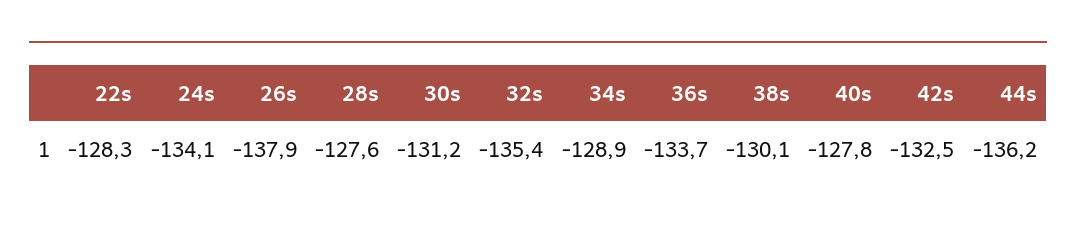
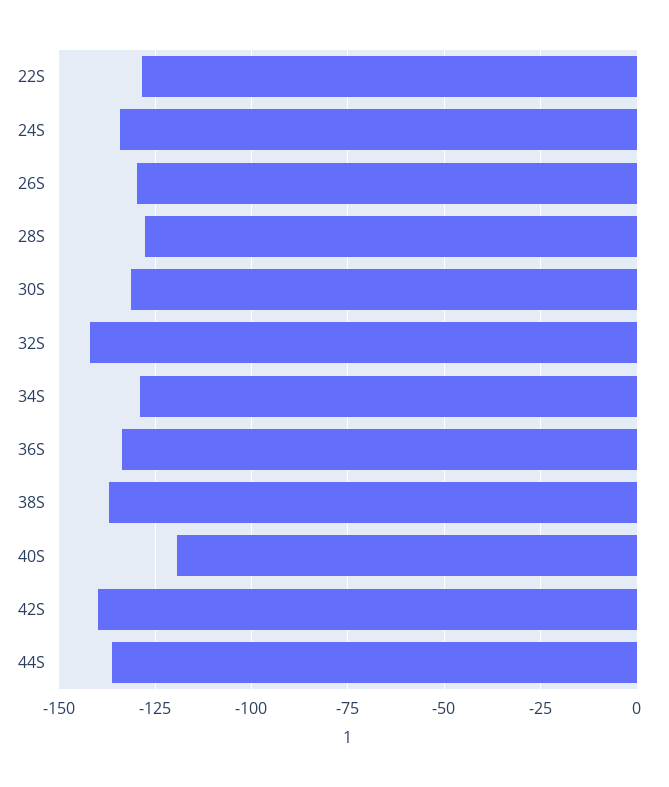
26s: -137.9 -> -130
32s: -135.4 -> -142.5
38s: -130.1 -> -137.5
40s: -127.8 -> -120
42s: -132.5 -> -140

